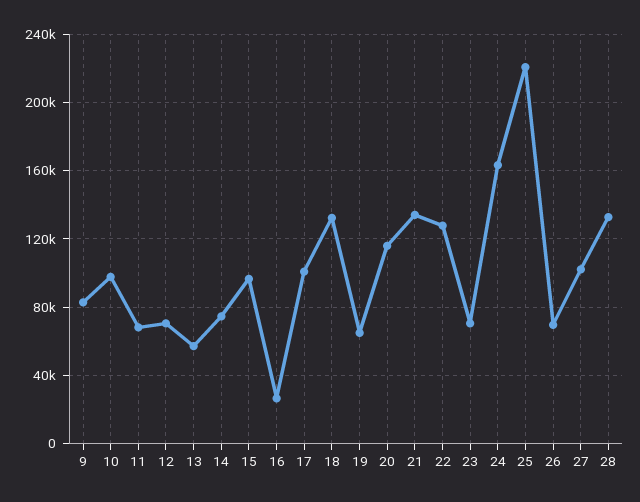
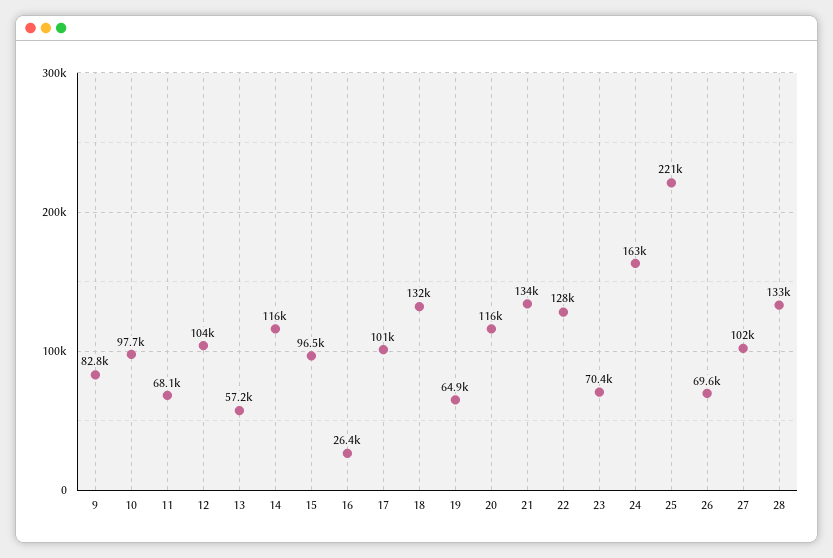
12: 70000 -> 104000
14: 75000 -> 116000

